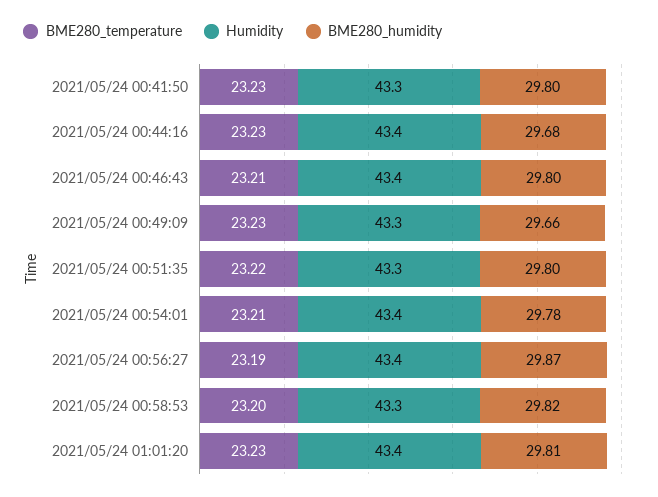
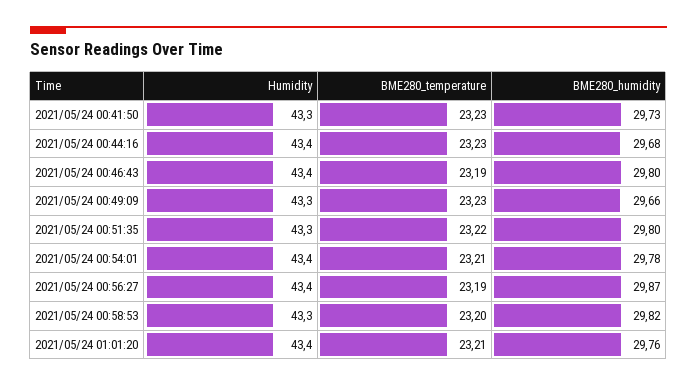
BME280_humidity, 2021/05/24 00:41:50: 29.8 -> 29.73
BME280_temperature, 2021/05/24 00:46:43: 23.21 -> 23.19
BME280_temperature, 2021/05/24 01:01:20: 23.23 -> 23.21
BME280_humidity, 2021/05/24 01:01:20: 29.81 -> 29.76

